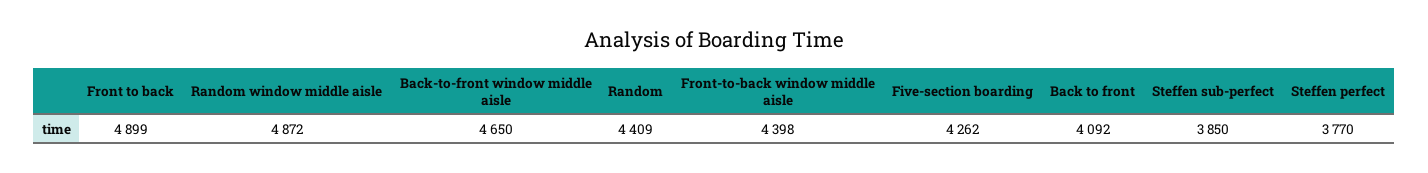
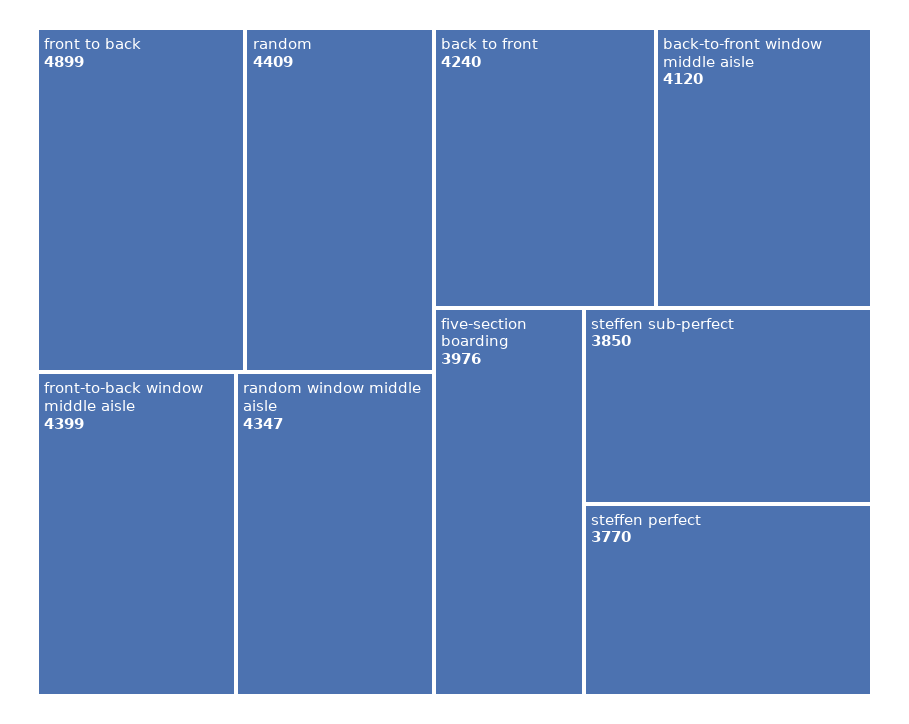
Random window middle aisle: 4872 -> 4347
Back-to-front window middle aisle: 4650 -> 4120
Front-to-back window middle aisle: 4398 -> 4399
Five-section boarding: 4262 -> 3976
Back to front: 4092 -> 4240

